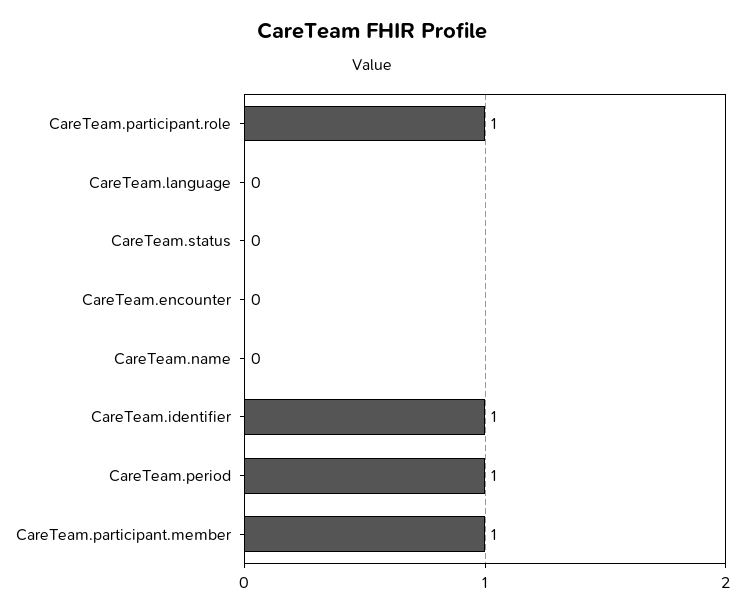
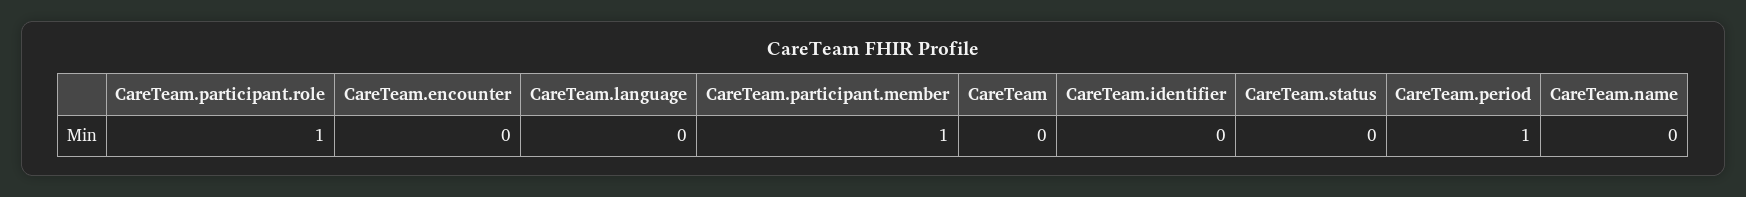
CareTeam.identifier: 1 -> 0
CareTeam: none -> 0

